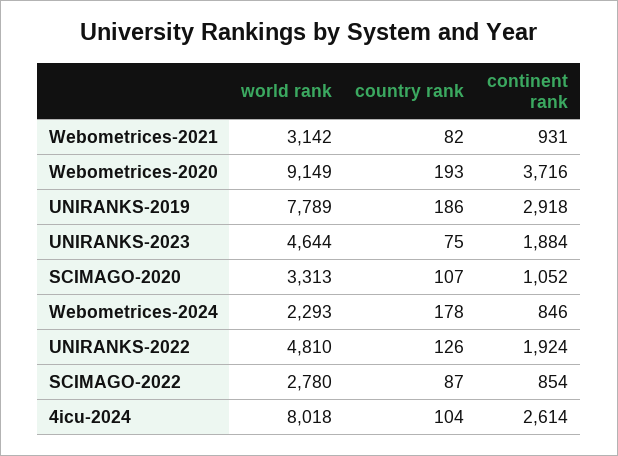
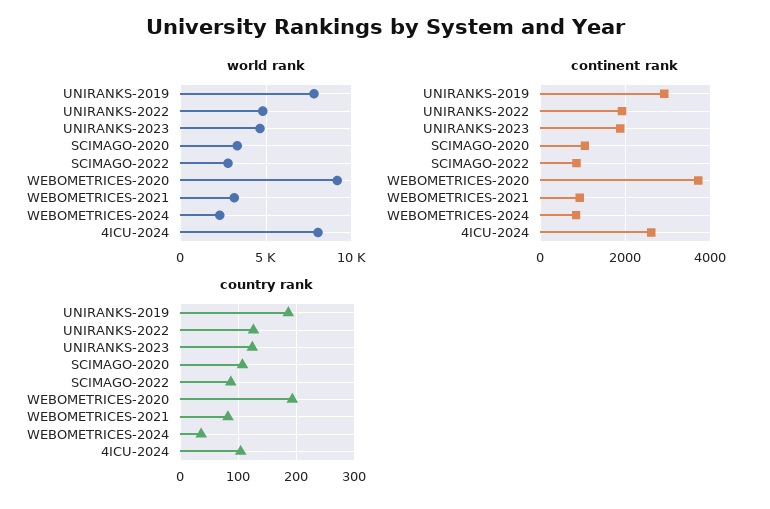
country rank, UNIRANKS-2023: 75 -> 120
country rank, Webometrices-2024: 178 -> 40

